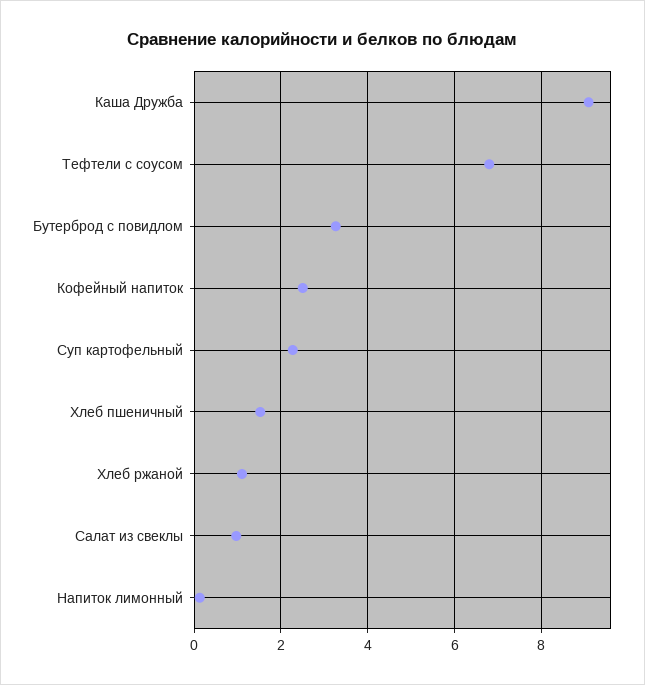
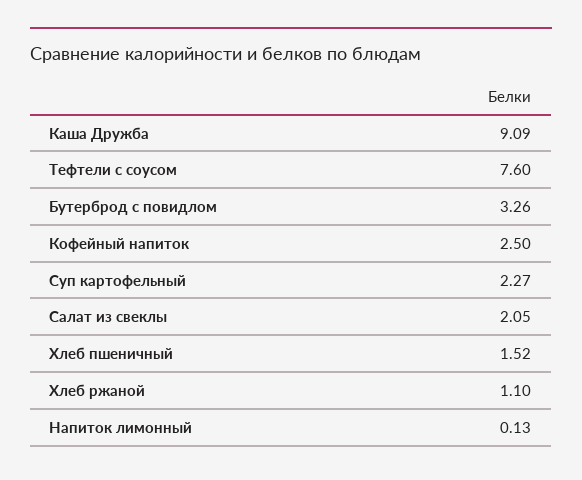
Тефтели с соусом: 6.8 -> 7.6
Салат из свеклы: 1 -> 2.05

